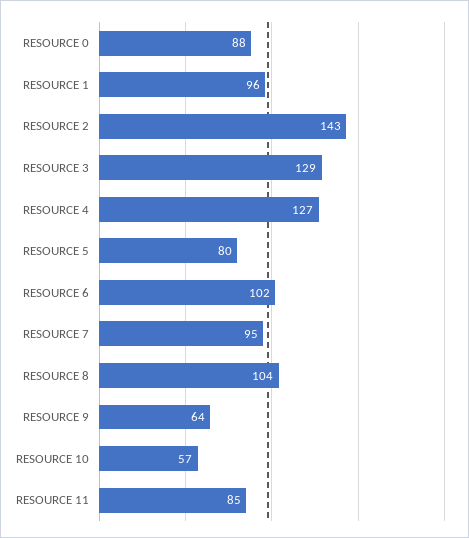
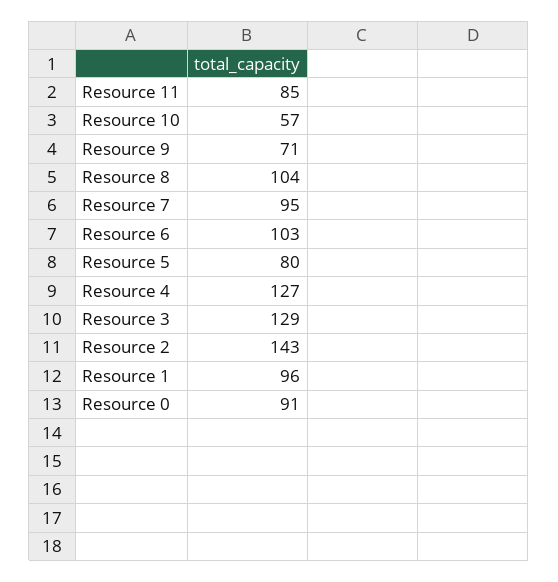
RESOURCE 0: 88 -> 91
RESOURCE 6: 102 -> 103
RESOURCE 9: 64 -> 71

